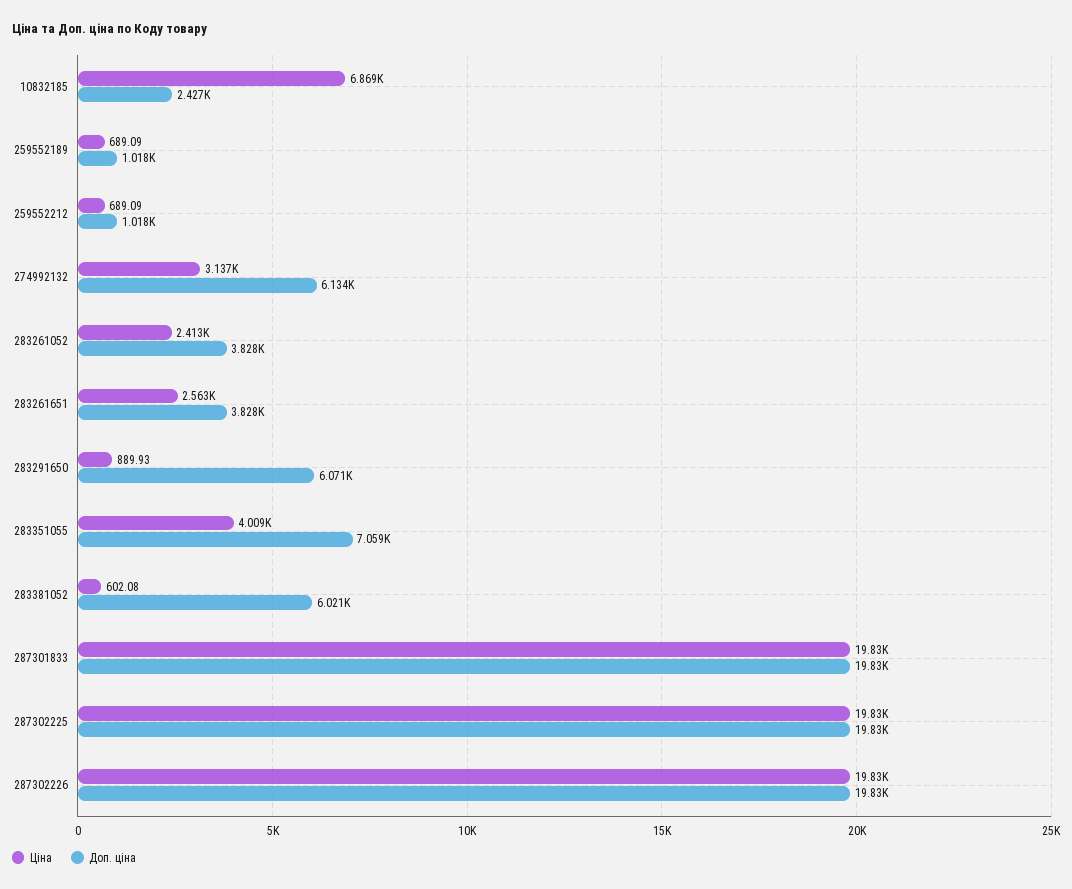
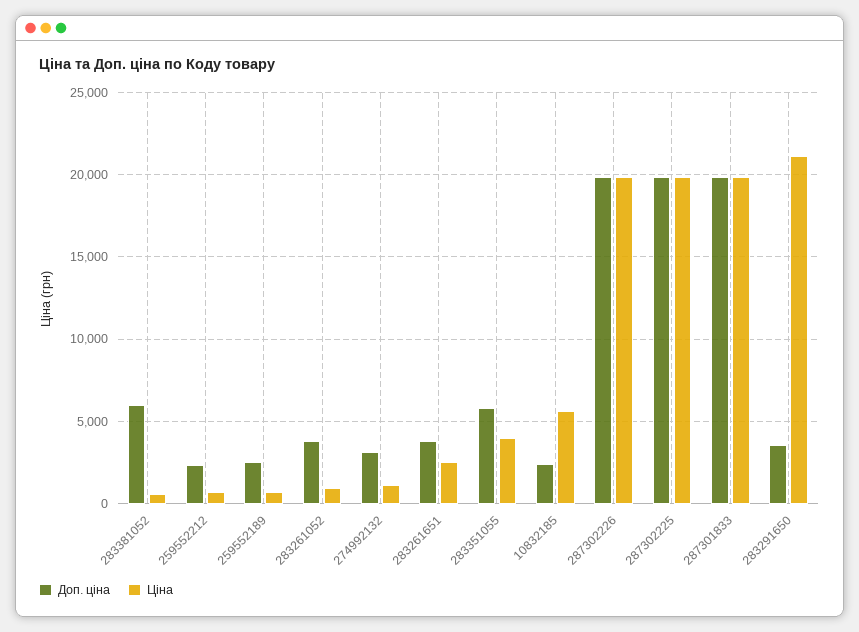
Ціна, 10832185: 6869 -> 5500
Доп. ціна, 259552189: 1018 -> 2500
Доп. ціна, 259552212: 1018 -> 2500
Ціна, 274992132: 3137 -> 1000
Доп. ціна, 274992132: 6134 -> 3000
Ціна, 283261052: 2413 -> 1000
Ціна, 283291650: 889.93 -> 21000
Доп. ціна, 283291650: 6071 -> 3500
Доп. ціна, 283351055: 7059 -> 6000

